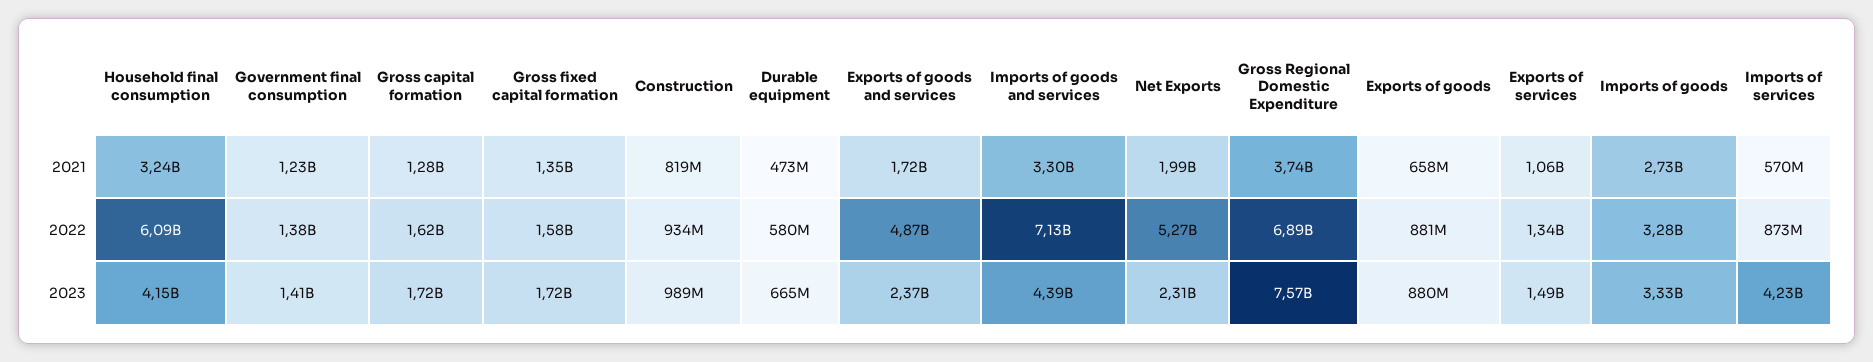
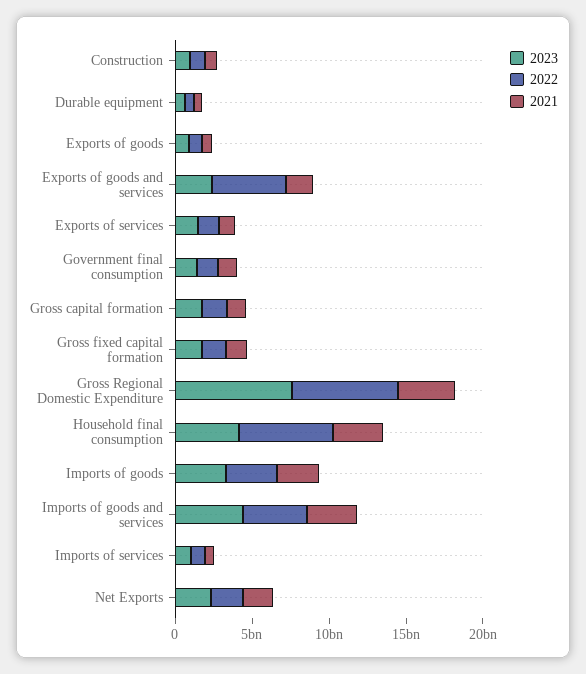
2022, Imports of goods and services: 7130000000 -> 4000000000
2022, Net Exports: 5270000000 -> 2000000000
2023, Imports of services: 4230000000 -> 1000000000

